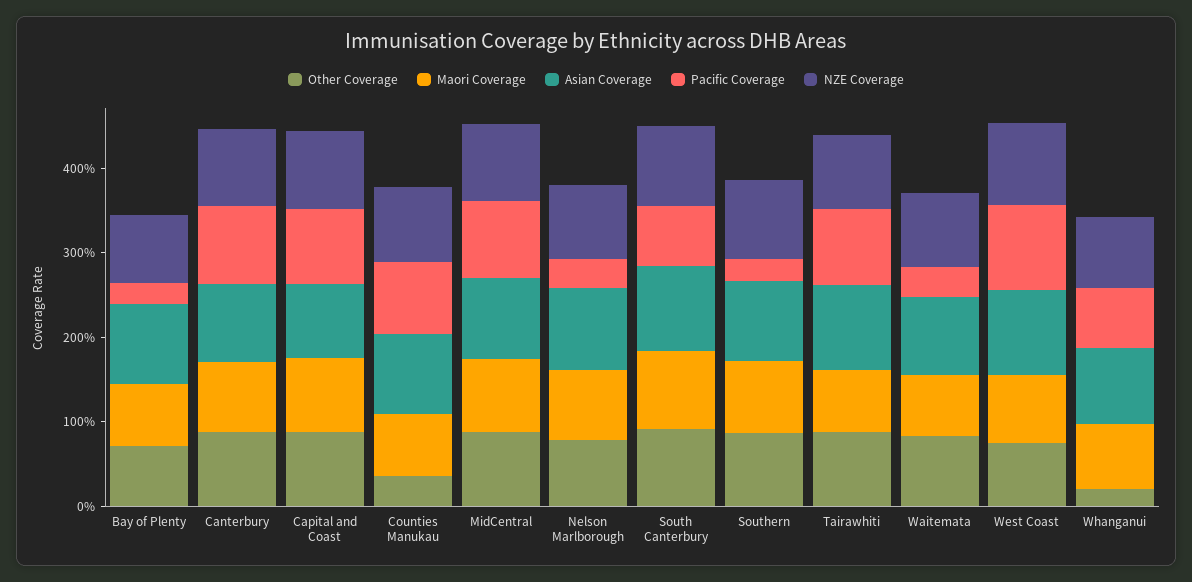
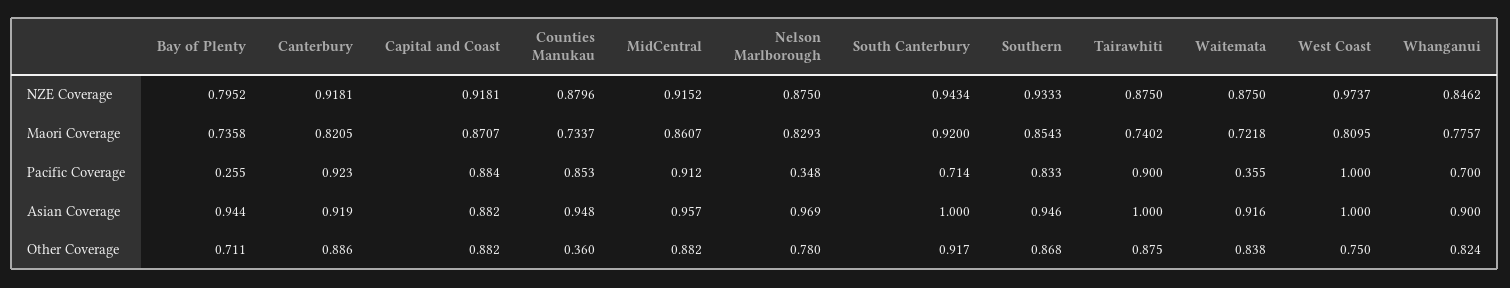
Pacific Coverage, Southern: 0.2 -> 0.833
Other Coverage, Whanganui: 0.2 -> 0.824

